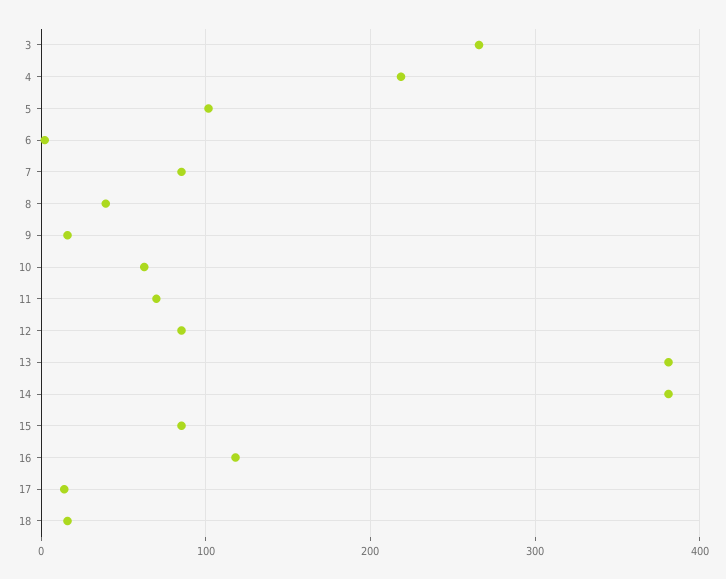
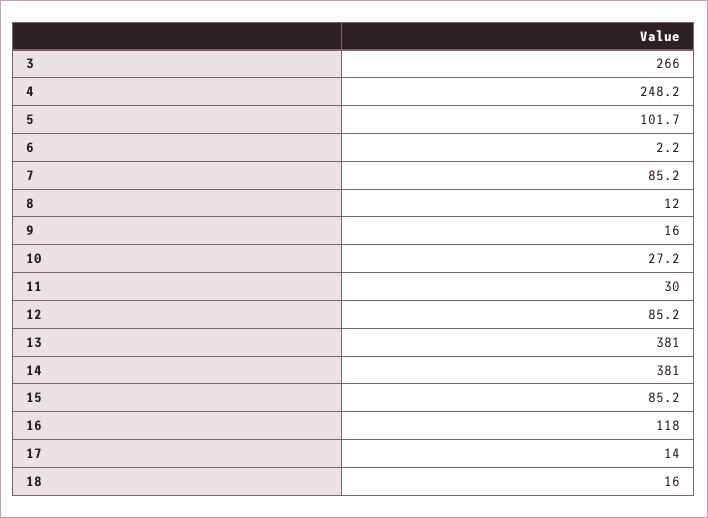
4: 220 -> 248.2
8: 40 -> 12
10: 60 -> 27.2
11: 70 -> 30

